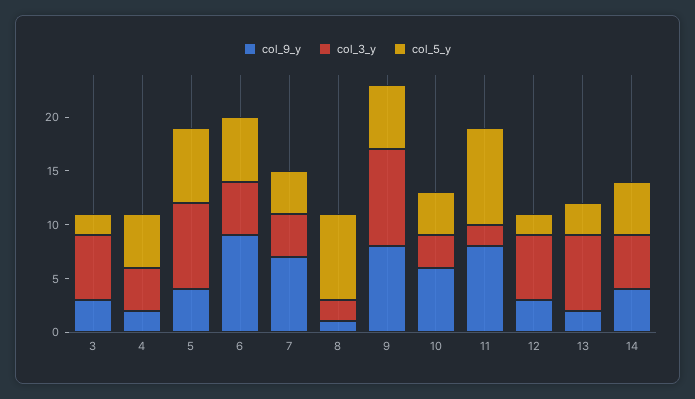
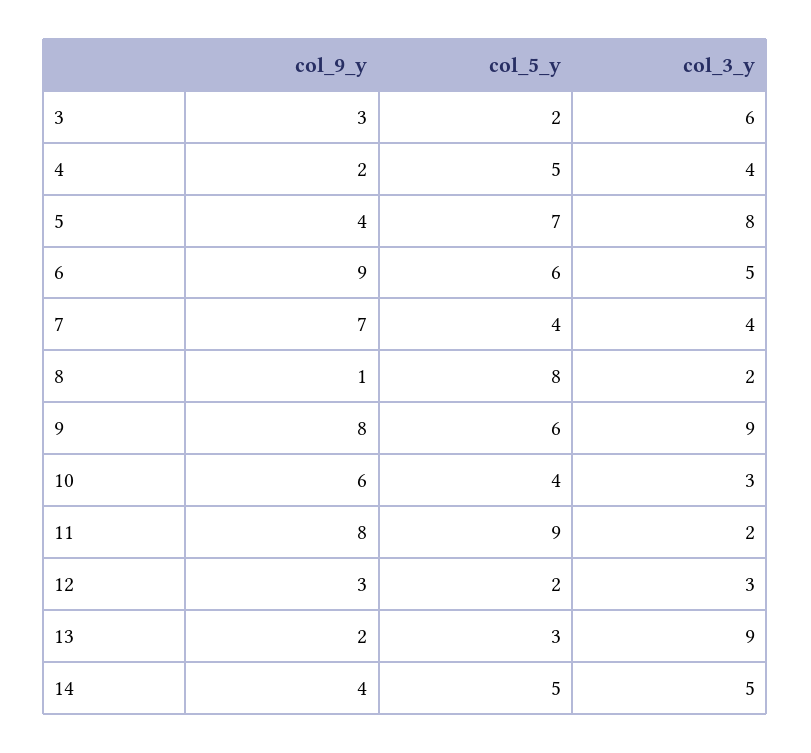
col_3_y, 12: 6 -> 3
col_3_y, 13: 7 -> 9

